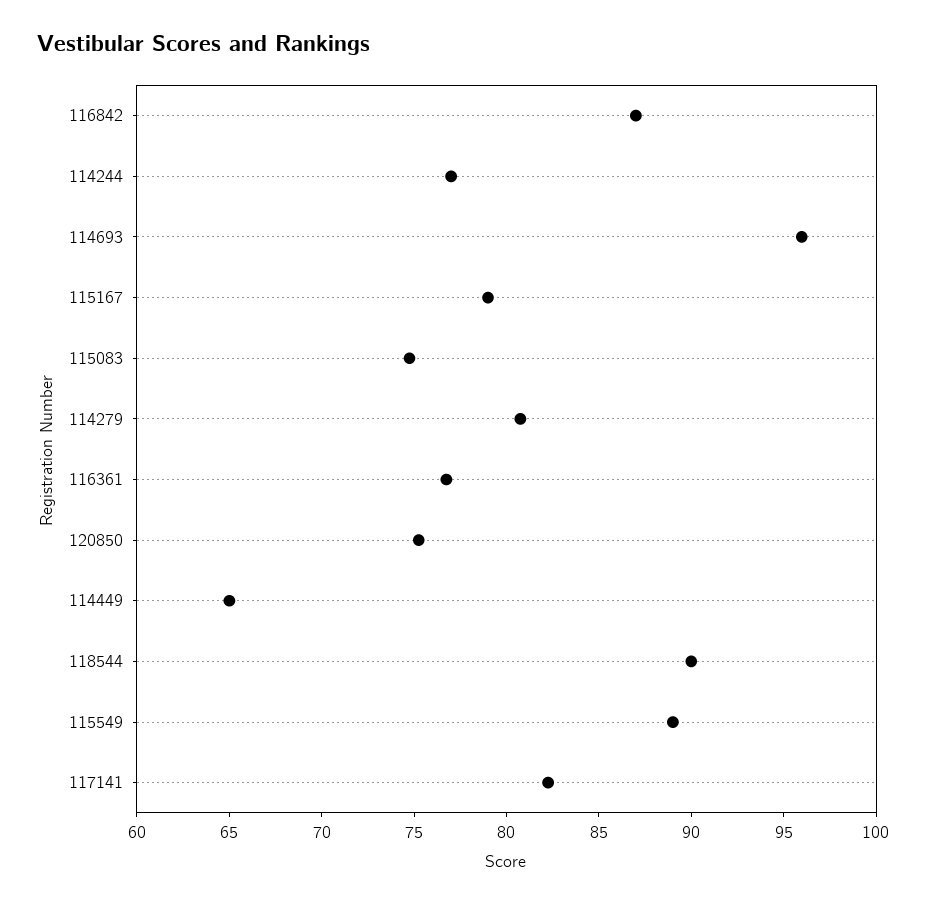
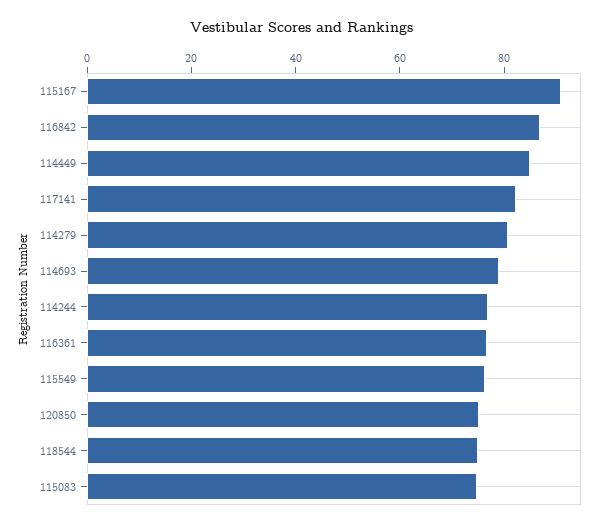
114693: 96 -> 80
115167: 79 -> 90
114449: 65 -> 85
118544: 90 -> 75
115549: 89 -> 75

